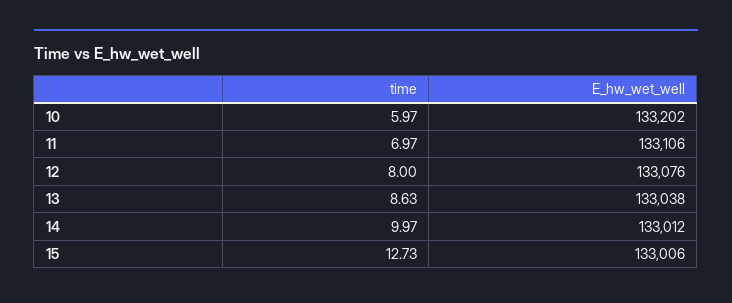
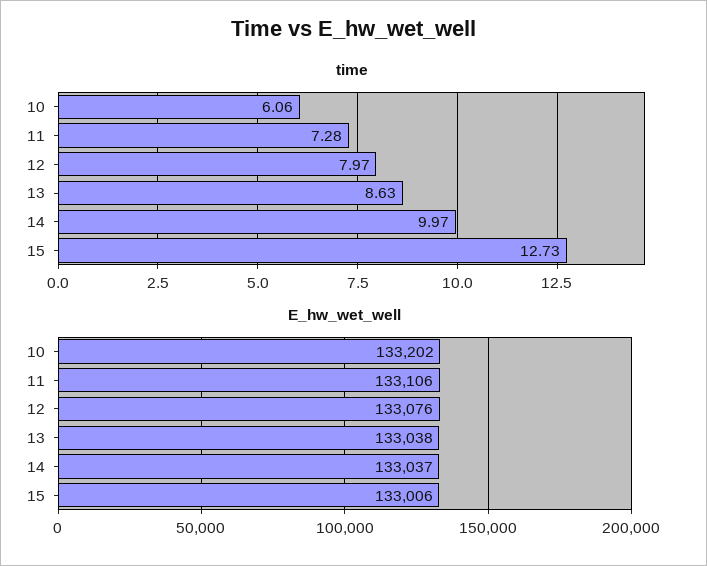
time, 10: 5.97 -> 6.06
time, 11: 6.97 -> 7.28
time, 12: 8 -> 7.97
E_hw_wet_well, 14: 133012 -> 133037

